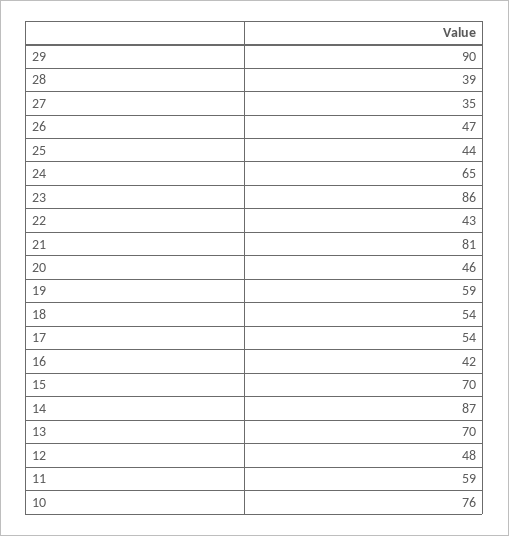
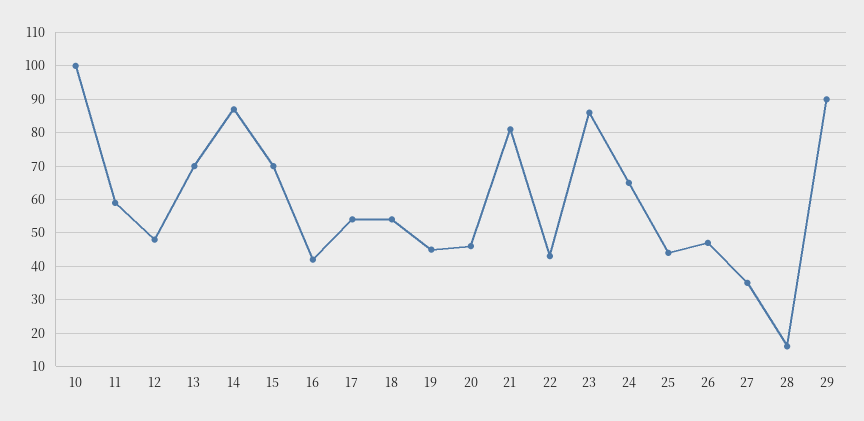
28: 39 -> 15
19: 59 -> 45
10: 76 -> 100

